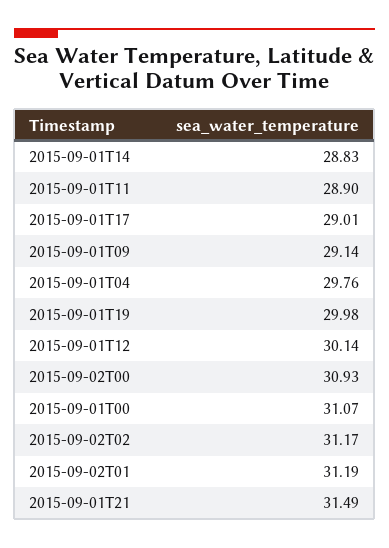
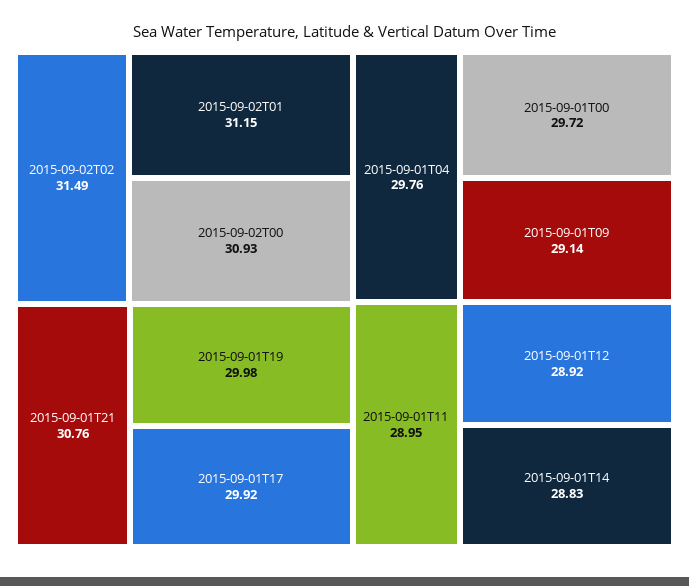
2015-09-01T11: 28.9 -> 28.95
2015-09-01T17: 29.01 -> 29.92
2015-09-01T12: 30.14 -> 28.92
2015-09-01T00: 31.07 -> 29.72
2015-09-02T02: 31.17 -> 31.49
2015-09-02T01: 31.19 -> 31.15
2015-09-01T21: 31.49 -> 30.76

